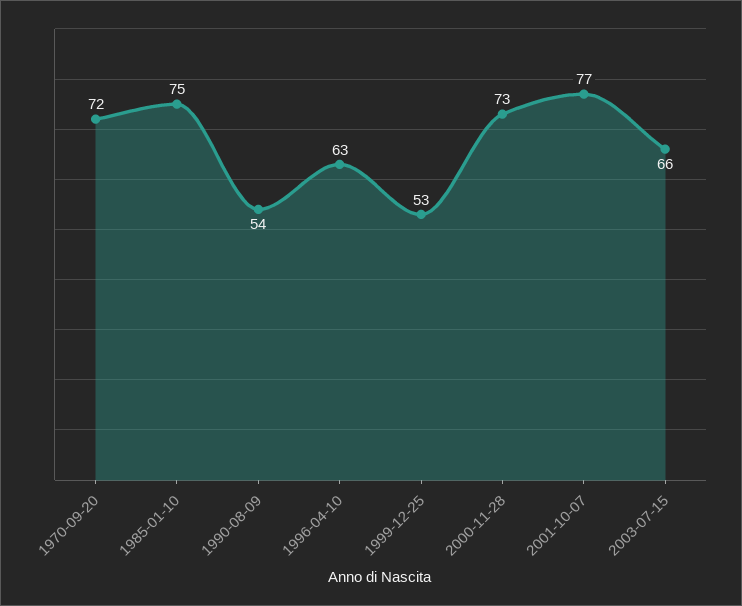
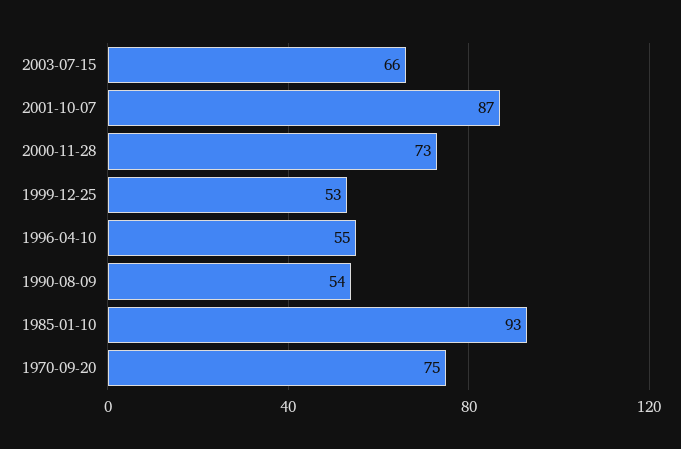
1970-09-20: 72 -> 75
1985-01-10: 75 -> 93
1996-04-10: 63 -> 55
2001-10-07: 77 -> 87

